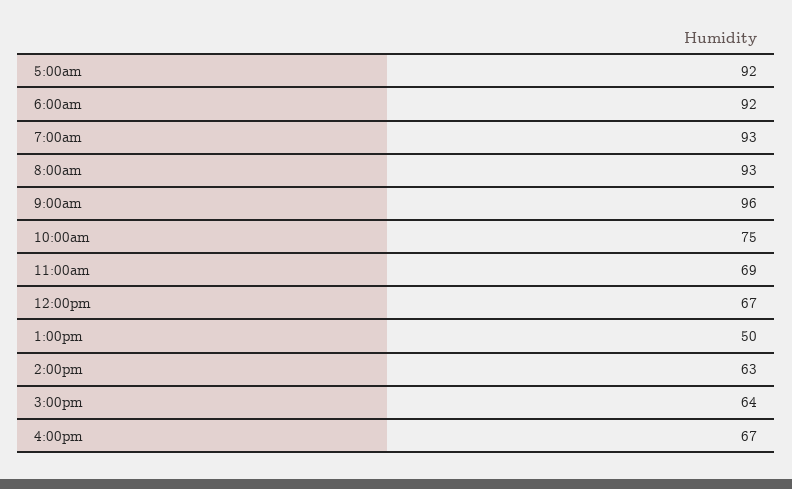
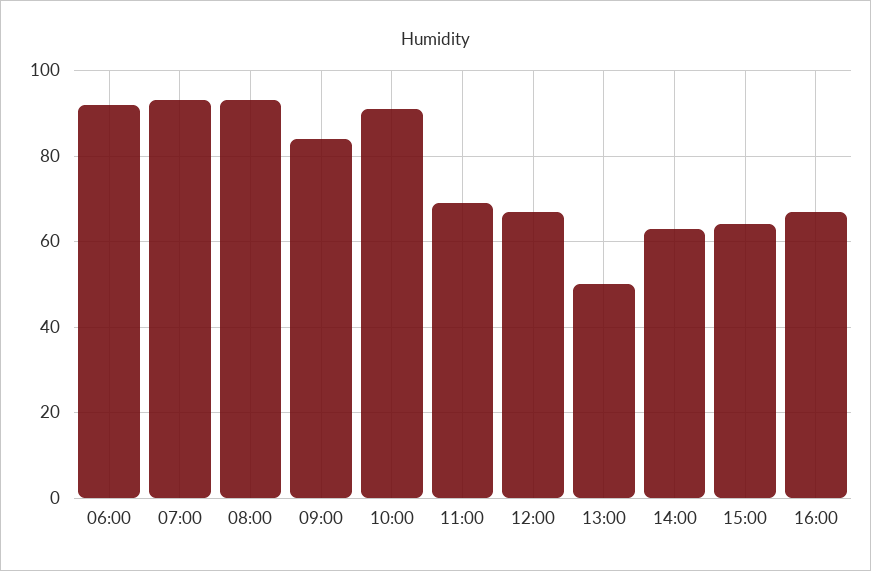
5:00am: 92 -> none
9:00am: 96 -> 85
10:00am: 75 -> 90

